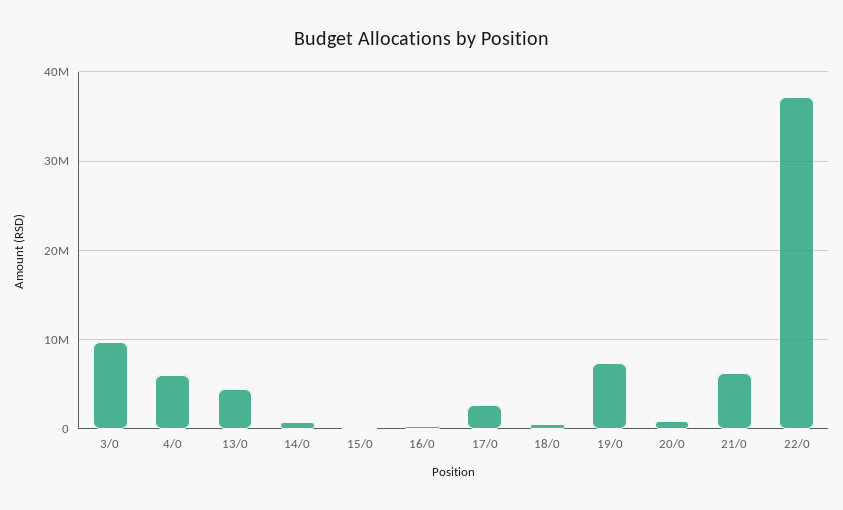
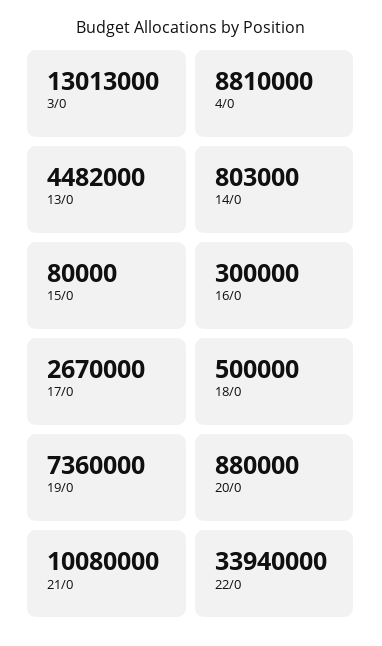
3/0: 10000000 -> 13013000
4/0: 6000000 -> 8810000
21/0: 6000000 -> 10080000
22/0: 37000000 -> 33940000

